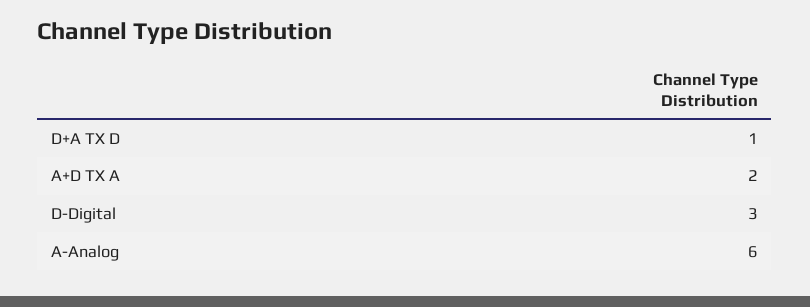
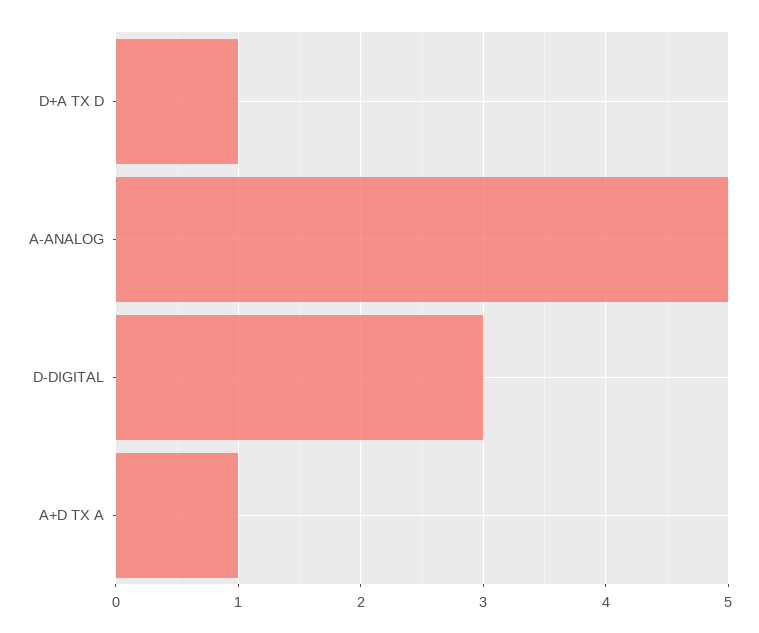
A+D TX A: 2 -> 1
A-Analog: 6 -> 5

